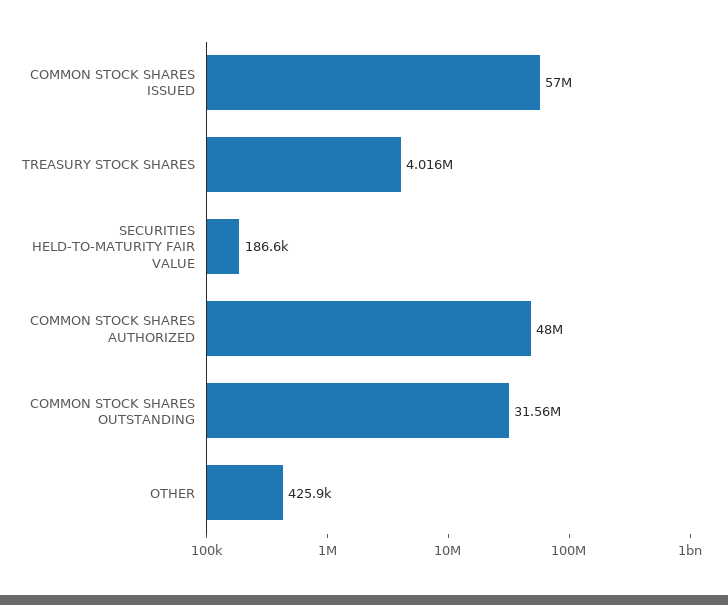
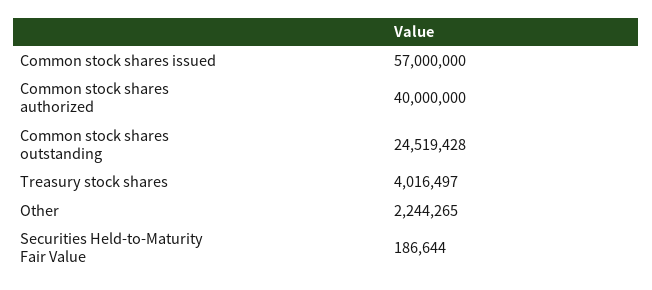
COMMON STOCK SHARES AUTHORIZED: 48000000 -> 40000000
COMMON STOCK SHARES OUTSTANDING: 31560000 -> 24519428
OTHER: 425900 -> 2244265

